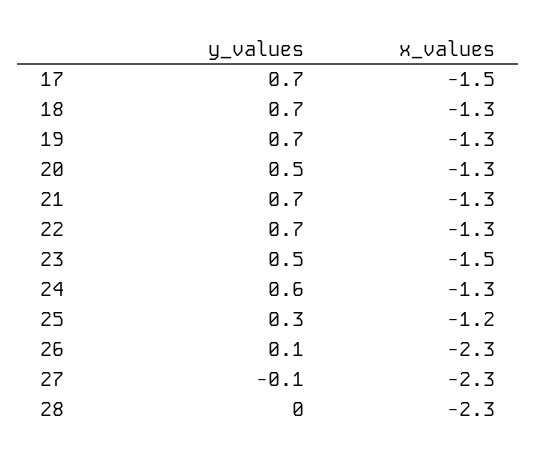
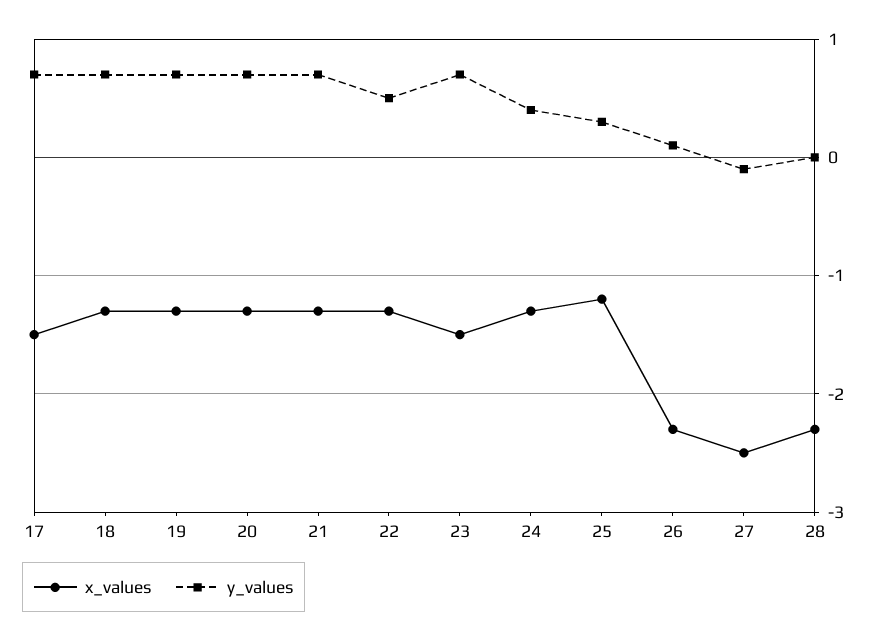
y_values, 20: 0.5 -> 0.7
y_values, 22: 0.7 -> 0.5
y_values, 23: 0.5 -> 0.7
y_values, 24: 0.6 -> 0.4
x_values, 27: -2.3 -> -2.5

